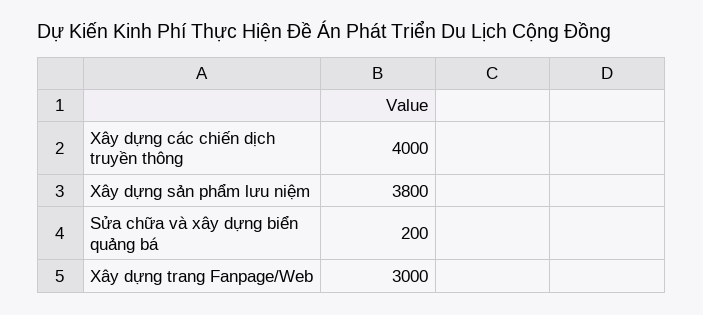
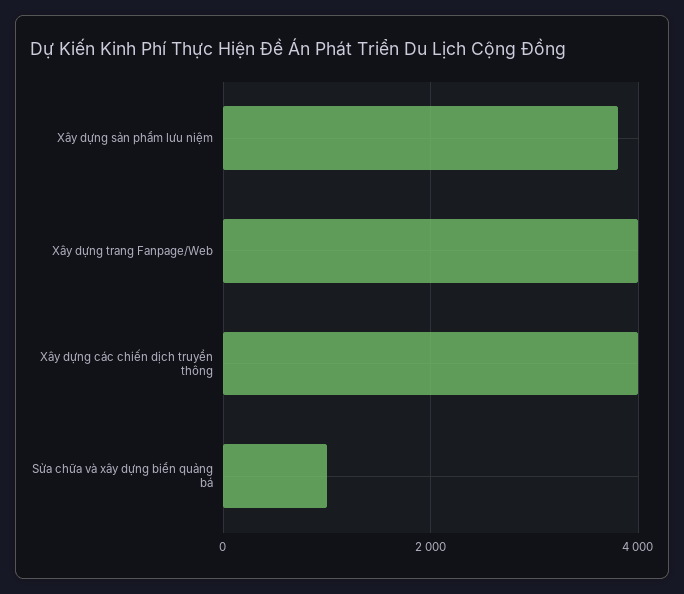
Sửa chữa và xây dựng biển quảng bá: 200 -> 1000
Xây dựng trang Fanpage/Web: 3000 -> 4000

